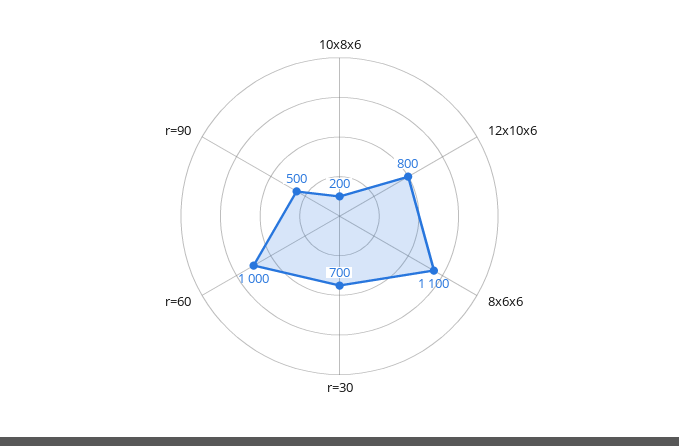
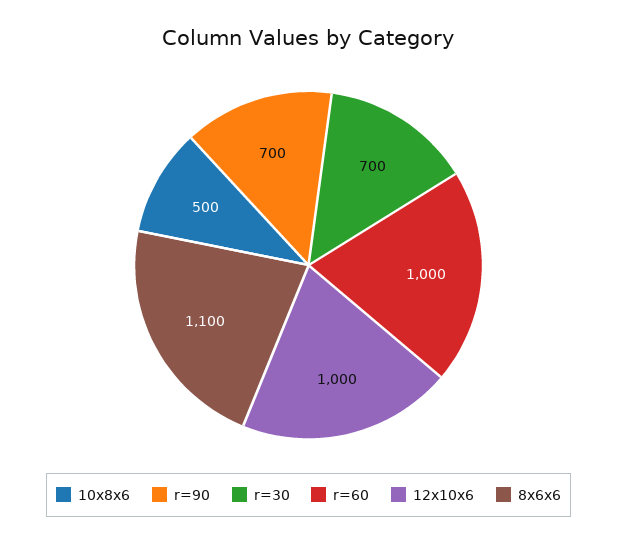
10x8x6: 200 -> 500
12x10x6: 800 -> 1000
r=90: 500 -> 700

